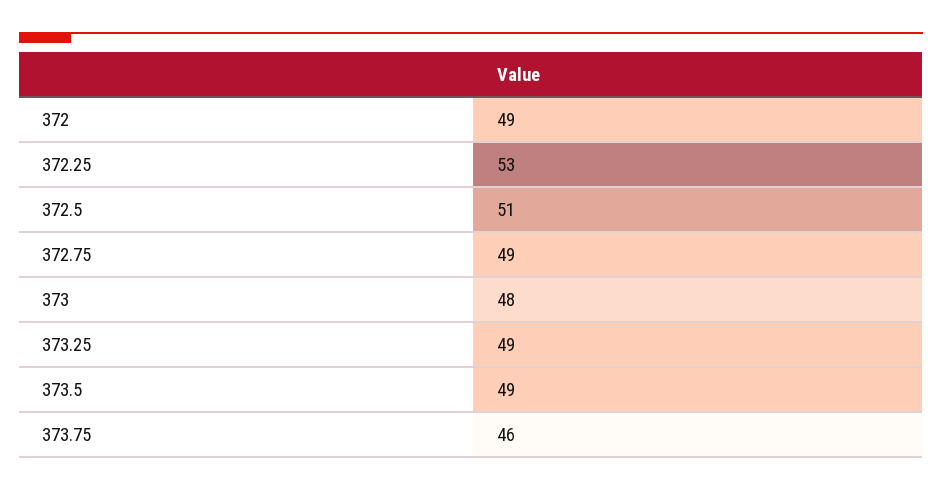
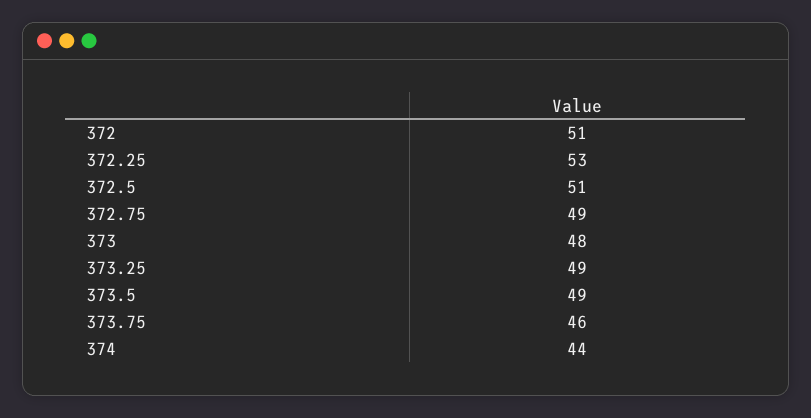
372: 49 -> 51
374: none -> 44

